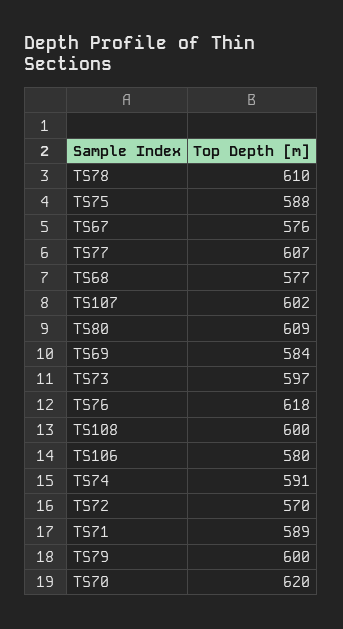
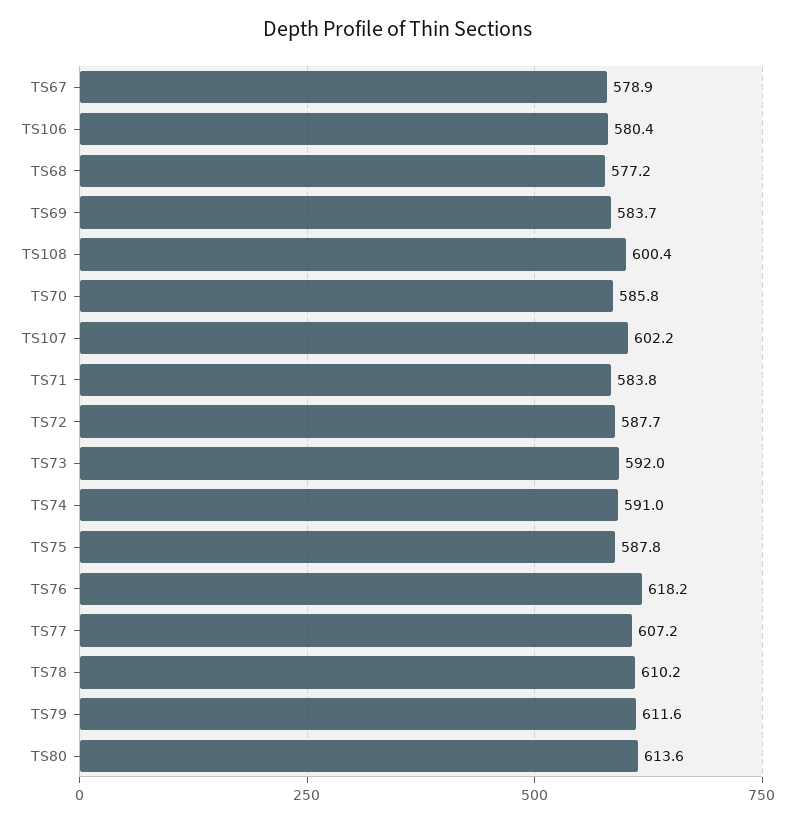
TS67: 576 -> 578.9
TS80: 609 -> 613.6
TS73: 597 -> 592
TS72: 570 -> 587.7
TS71: 589 -> 583.8
TS79: 600 -> 611.6
TS70: 620 -> 585.8

